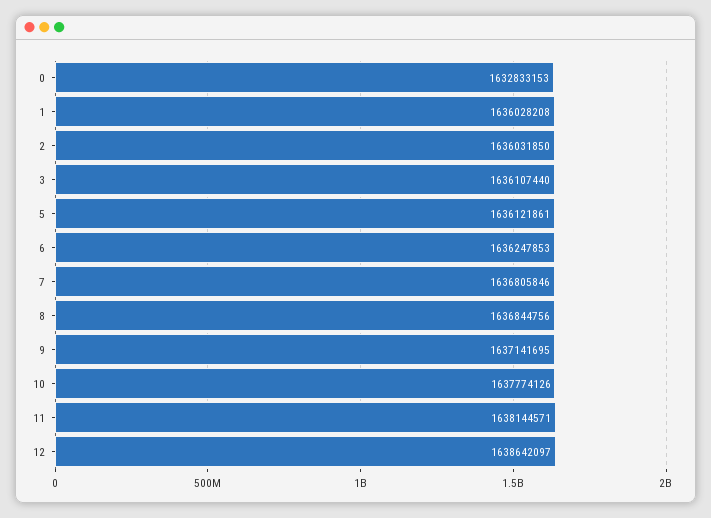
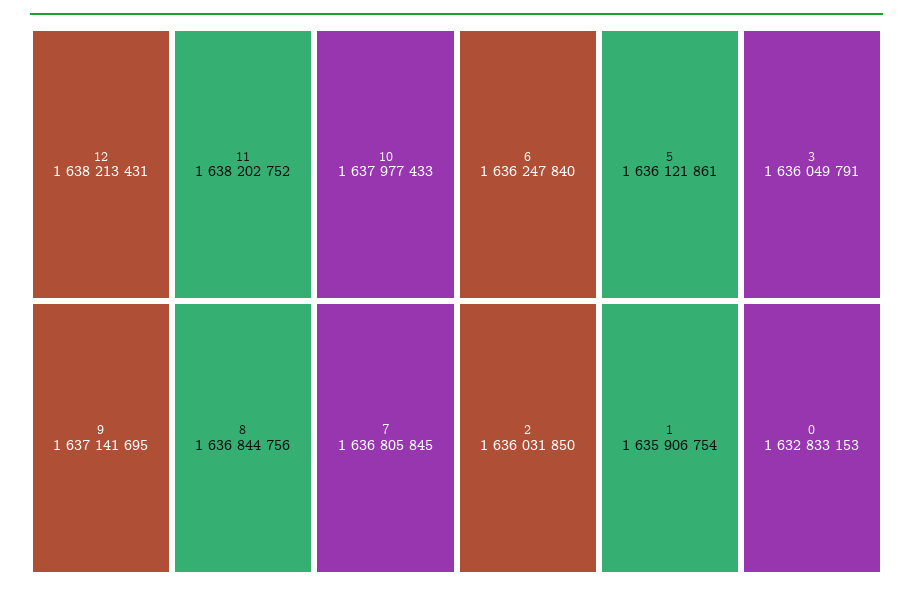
1: 1636028208 -> 1635906754
3: 1636107440 -> 1636049791
6: 1636247853 -> 1636247840
7: 1636805846 -> 1636805845
10: 1637774126 -> 1637977433
11: 1638144571 -> 1638202752
12: 1638642097 -> 1638213431

